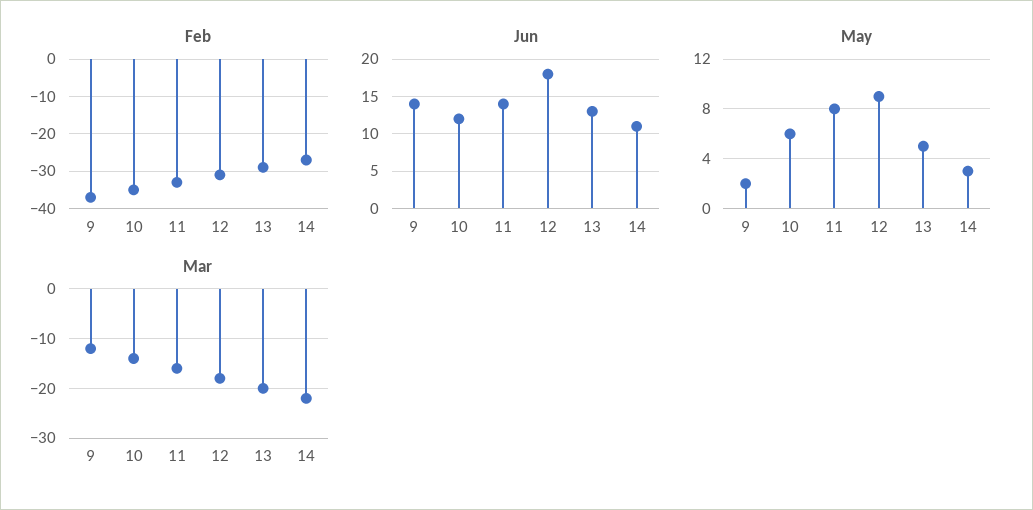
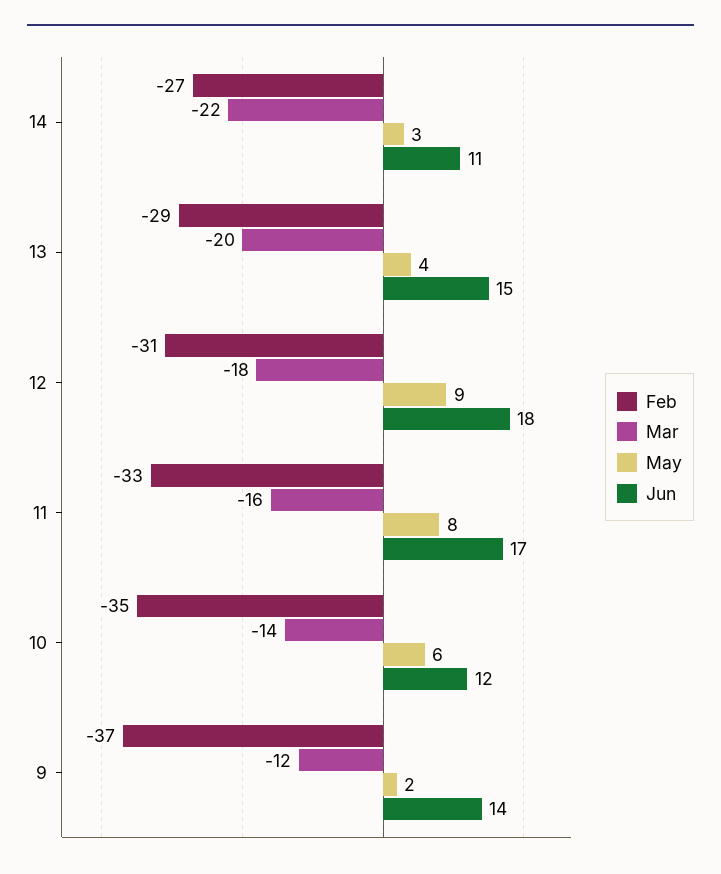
Jun, 11: 14 -> 17
Jun, 13: 13 -> 15
May, 13: 5 -> 4

